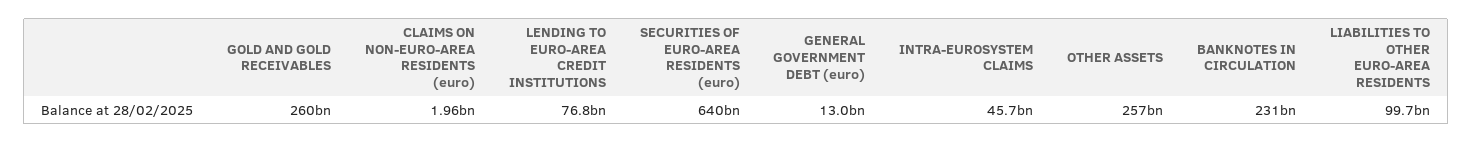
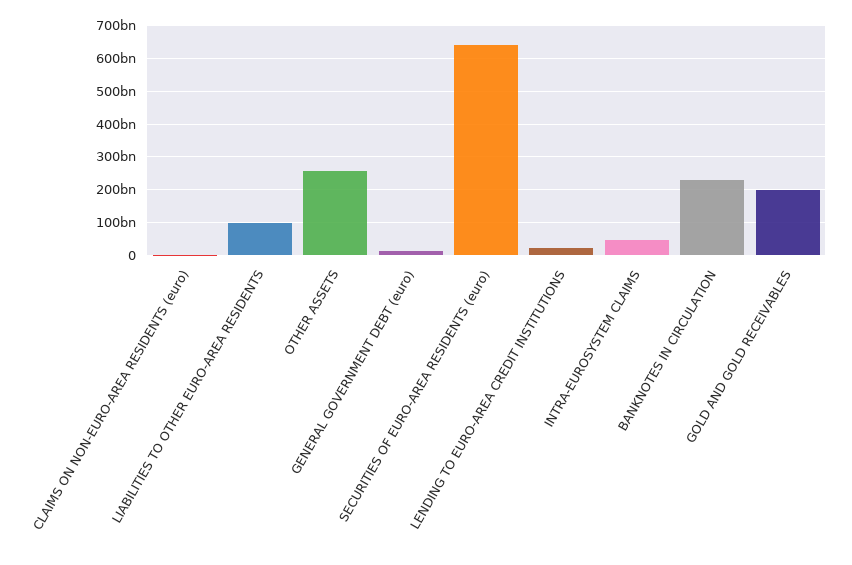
GOLD AND GOLD RECEIVABLES: 260000000000 -> 200000000000
LENDING TO EURO-AREA CREDIT INSTITUTIONS: 76800000000 -> 20000000000

